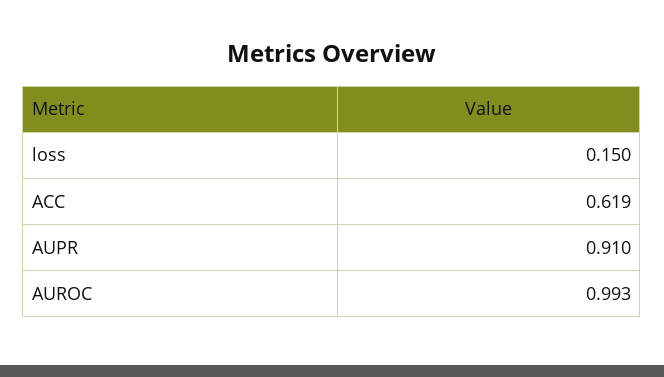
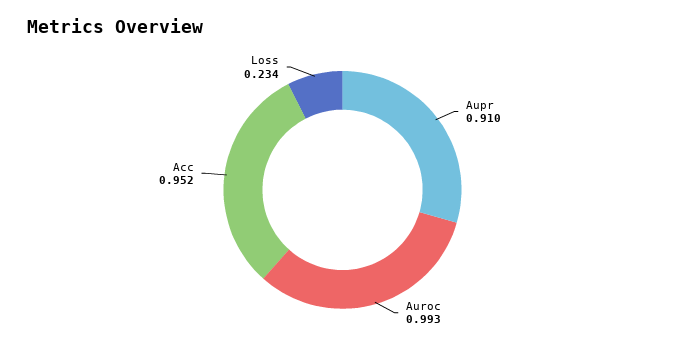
loss: 0.15 -> 0.234
ACC: 0.619 -> 0.952

